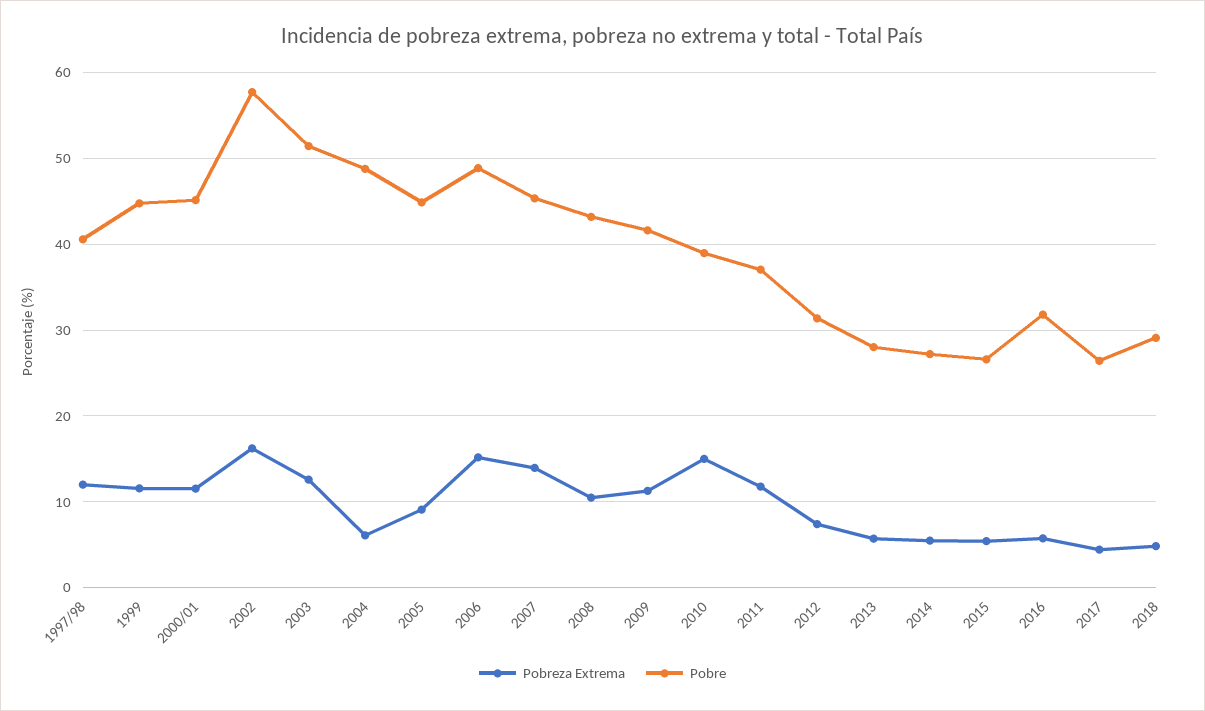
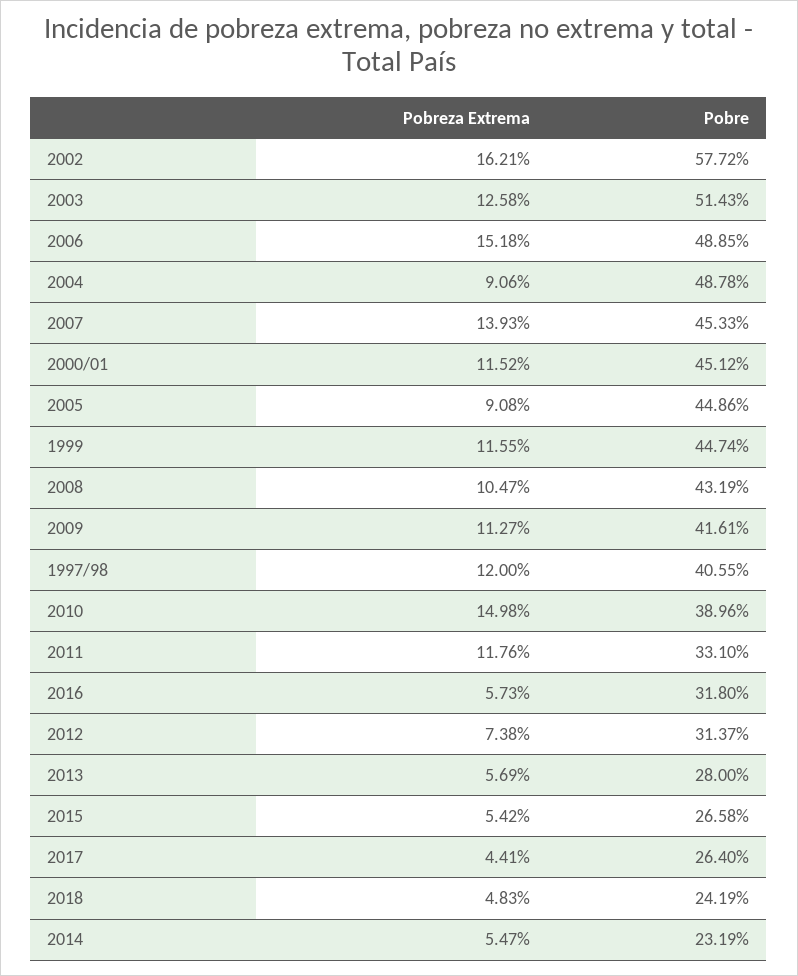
Pobreza Extrema, 2004: 6 -> 9.06
Pobre, 2011: 37 -> 33.1
Pobre, 2014: 27 -> 23.19
Pobre, 2018: 29 -> 24.19

